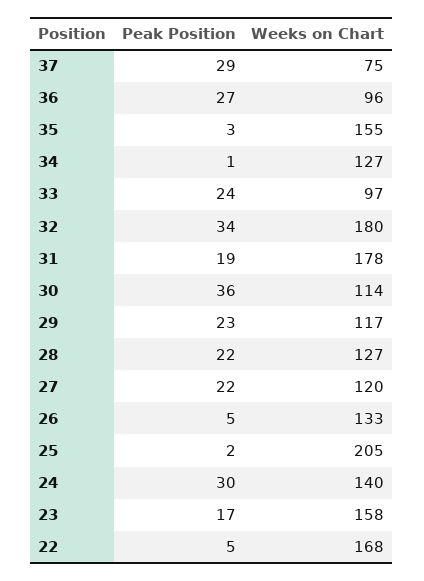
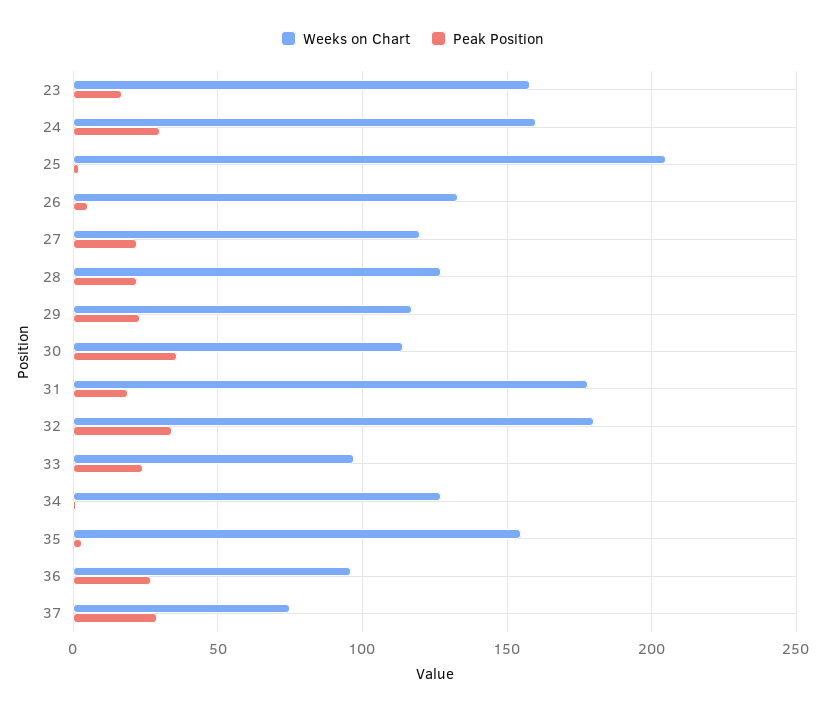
Weeks on Chart, 24: 140 -> 160
Peak Position, 22: 5 -> none
Weeks on Chart, 22: 168 -> none

